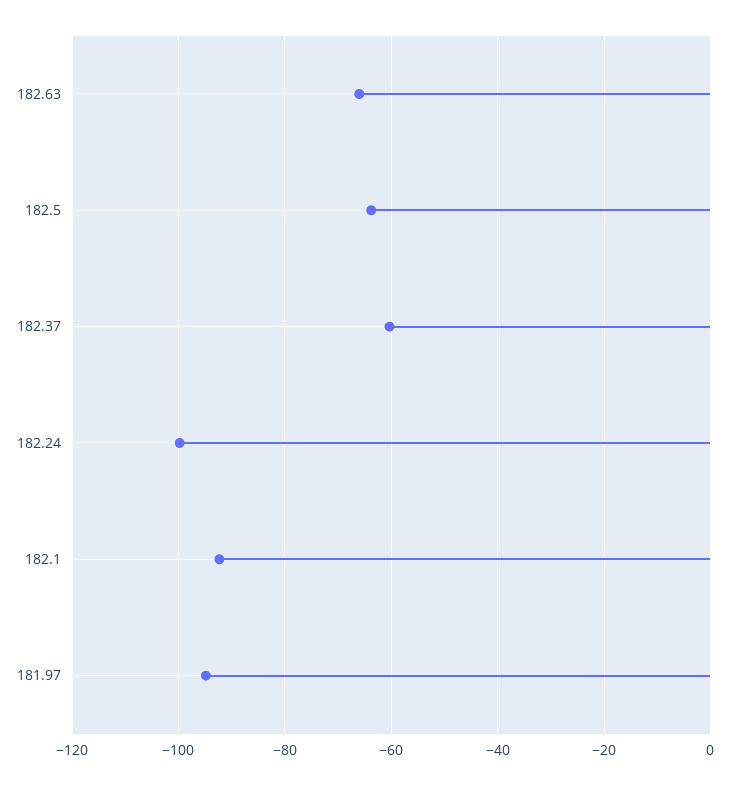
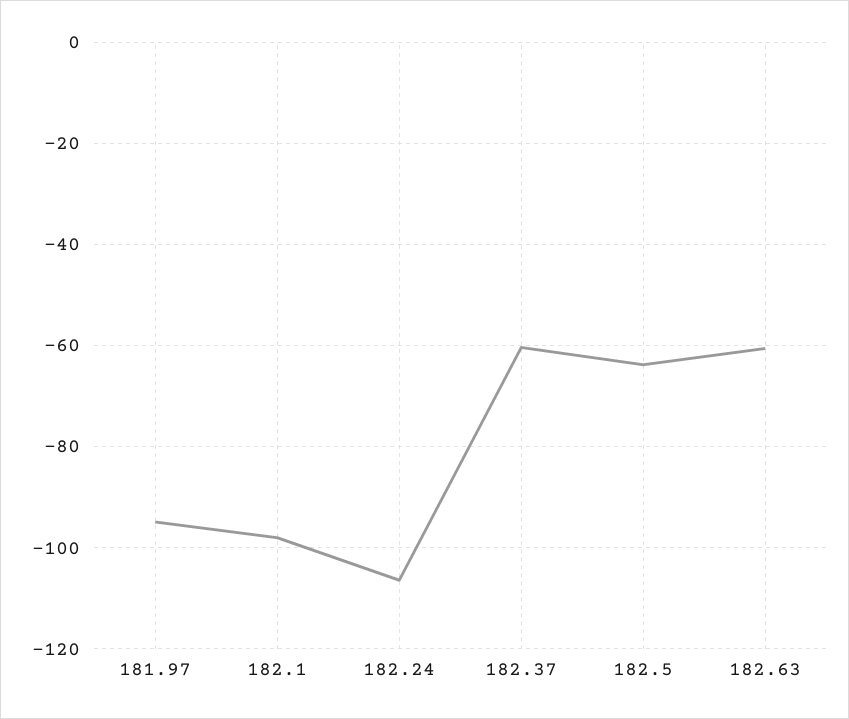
182.63: -66 -> -60
182.24: -100 -> -106
182.1: -92 -> -98

